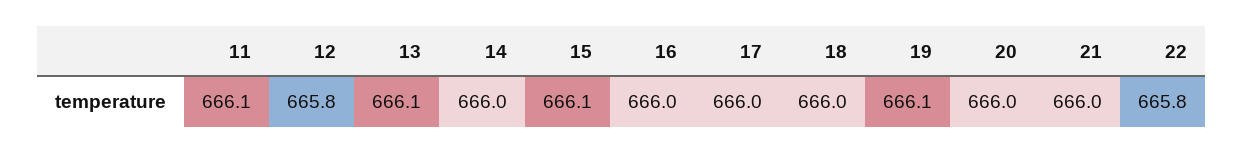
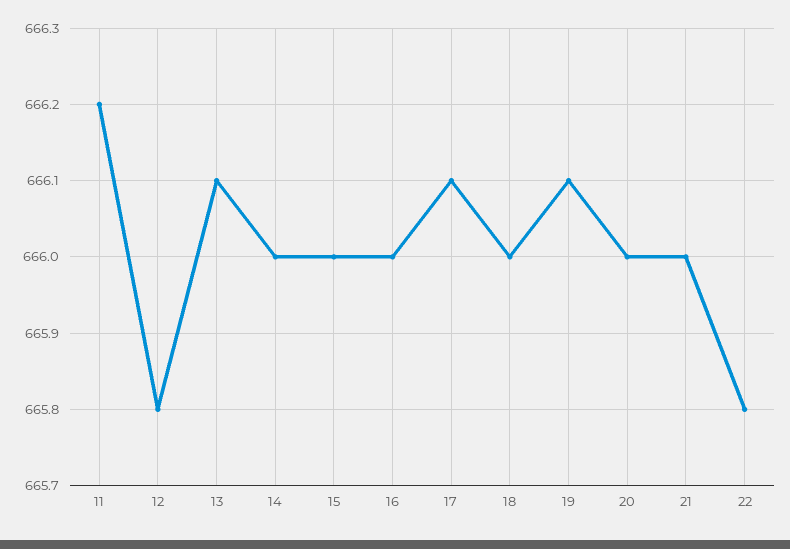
11: 666.1 -> 666.2
15: 666.1 -> 666
17: 666 -> 666.1

